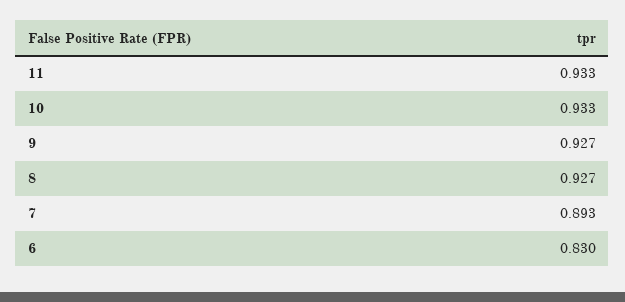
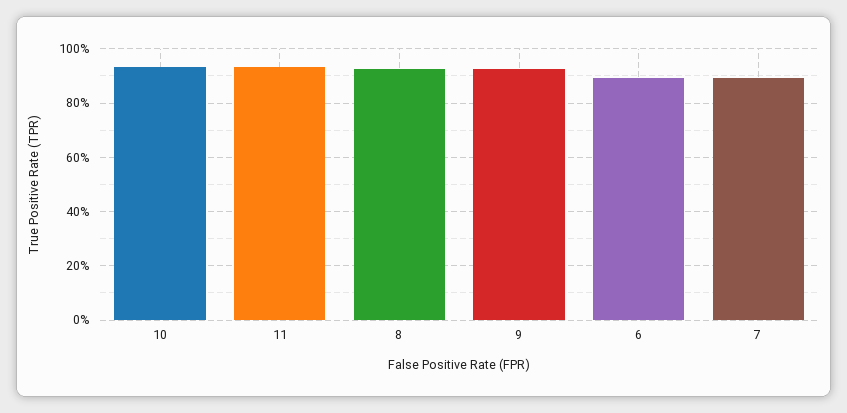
6: 0.83 -> 0.9

